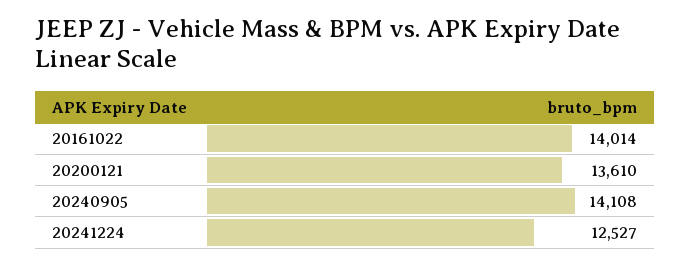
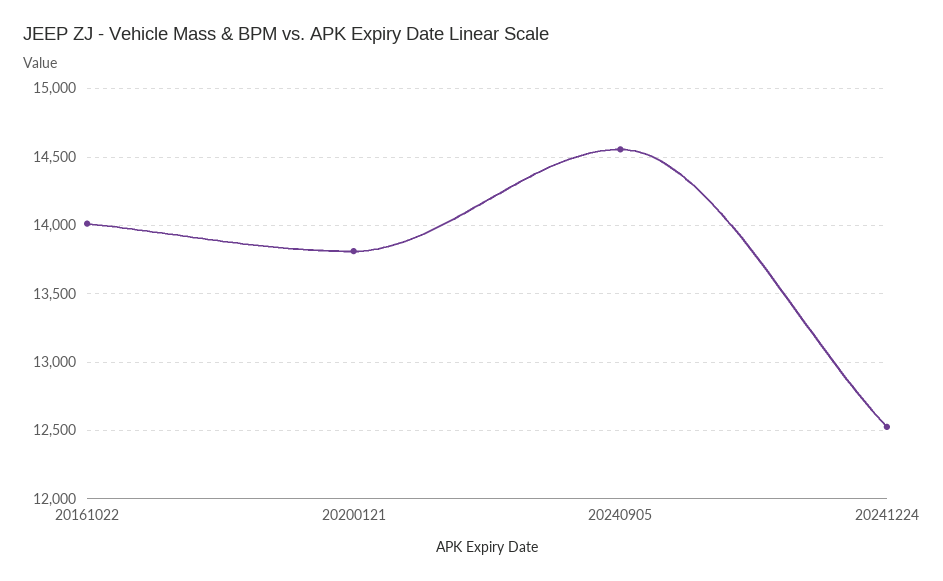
20200121: 13610 -> 13800
20240905: 14108 -> 14550

